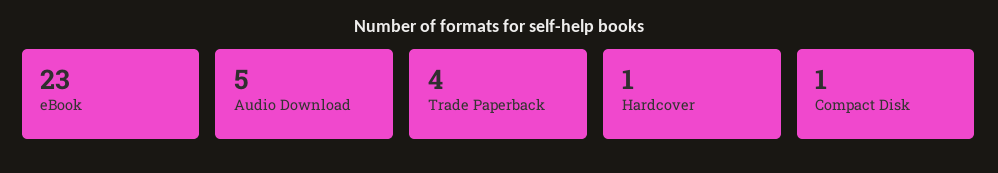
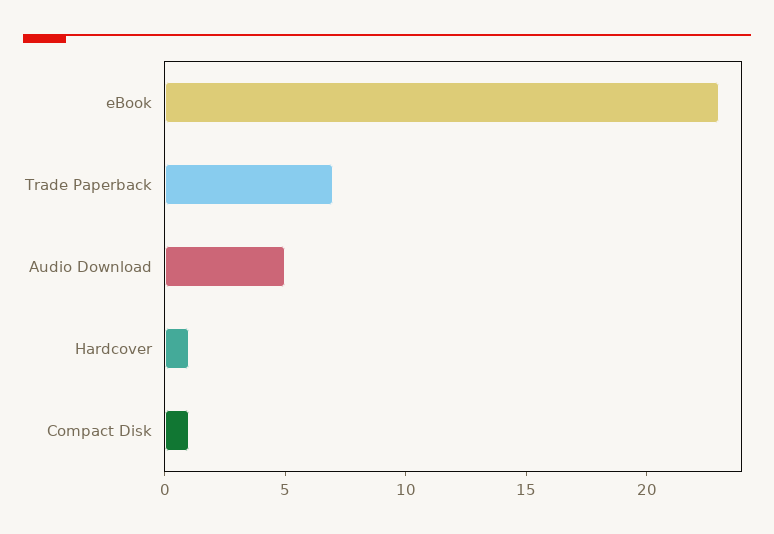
Trade Paperback: 4 -> 7

